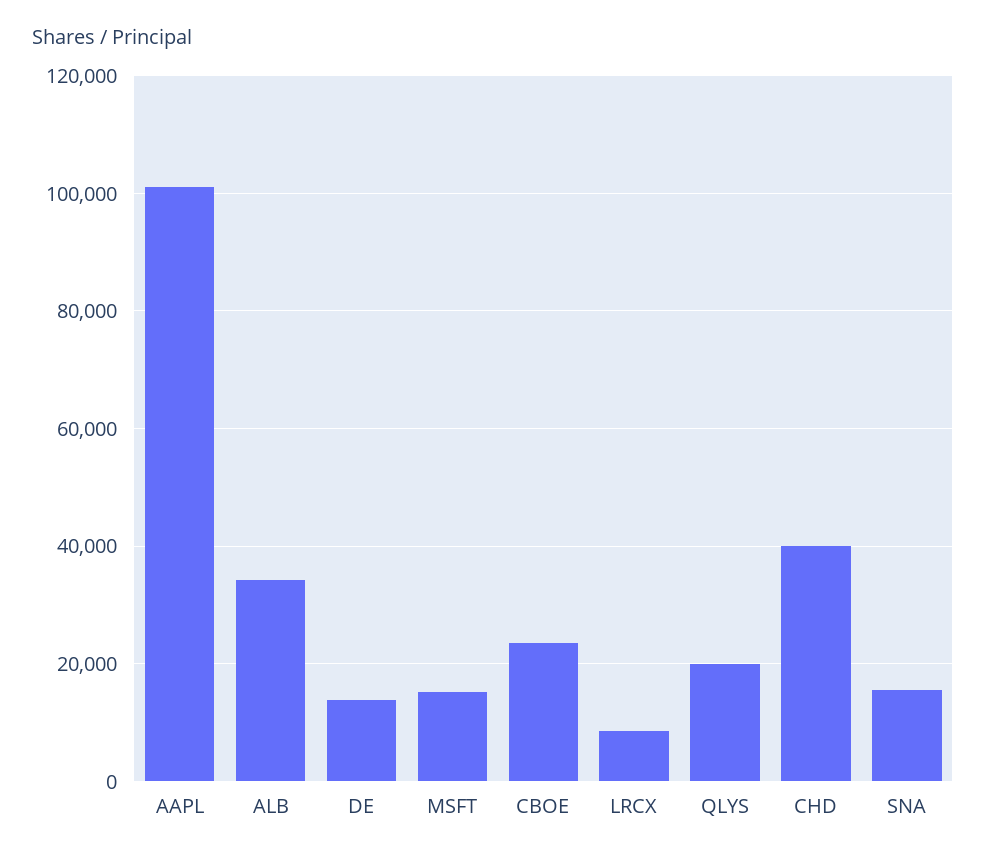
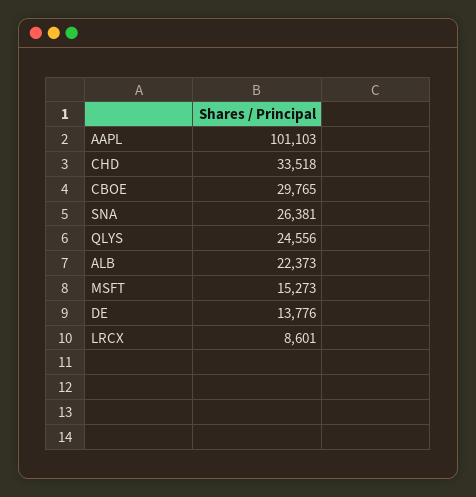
ALB: 34000 -> 22373
CBOE: 24000 -> 29765
QLYS: 20000 -> 24556
CHD: 40000 -> 33518
SNA: 16000 -> 26381

